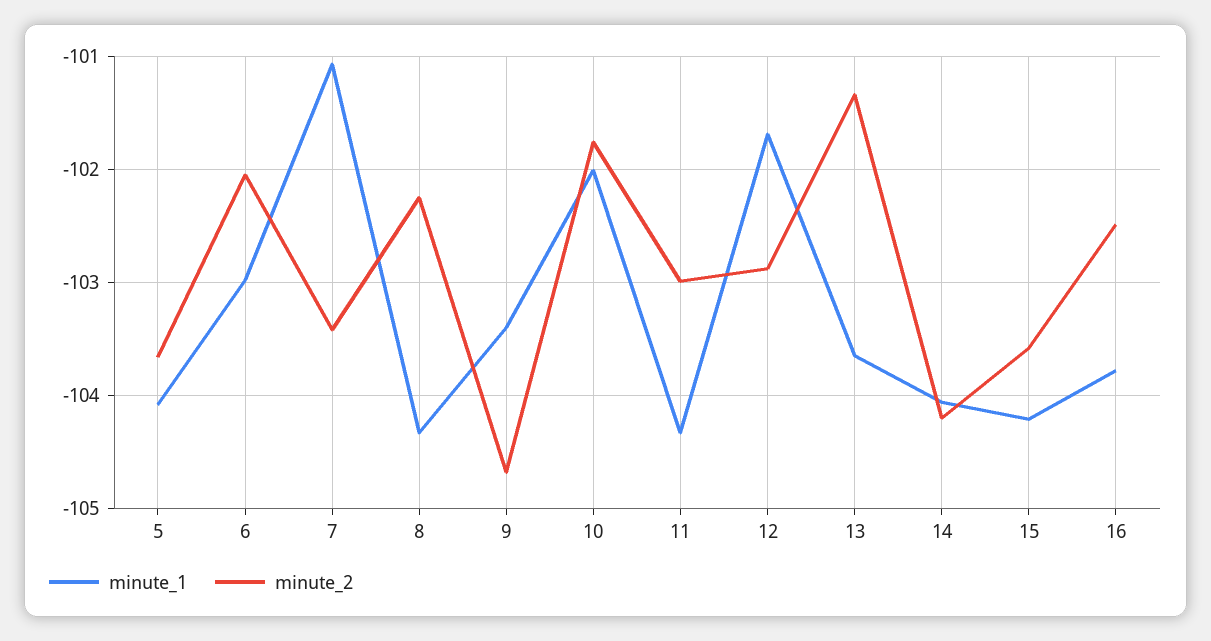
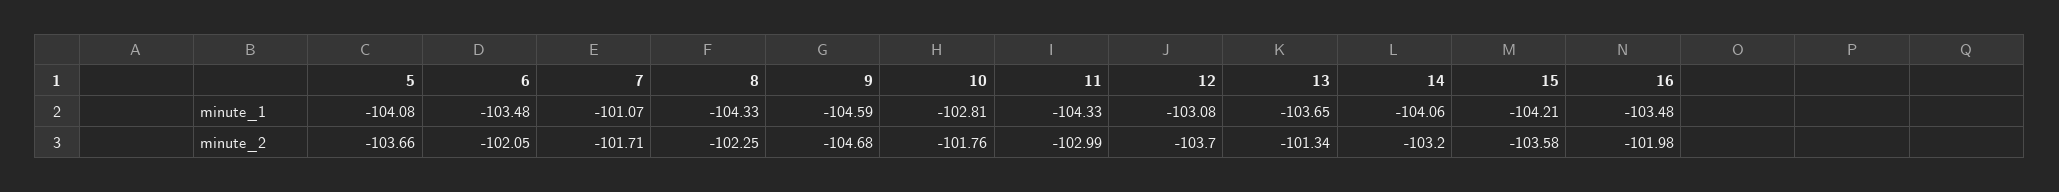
minute_1, 6: -103 -> -103.48
minute_2, 7: -103.4 -> -101.71
minute_1, 9: -103.4 -> -104.59
minute_1, 10: -102 -> -102.81
minute_1, 12: -101.7 -> -103.08
minute_2, 12: -102.9 -> -103.7
minute_2, 14: -104.2 -> -103.2
minute_1, 16: -103.8 -> -103.48
minute_2, 16: -102.5 -> -101.98

